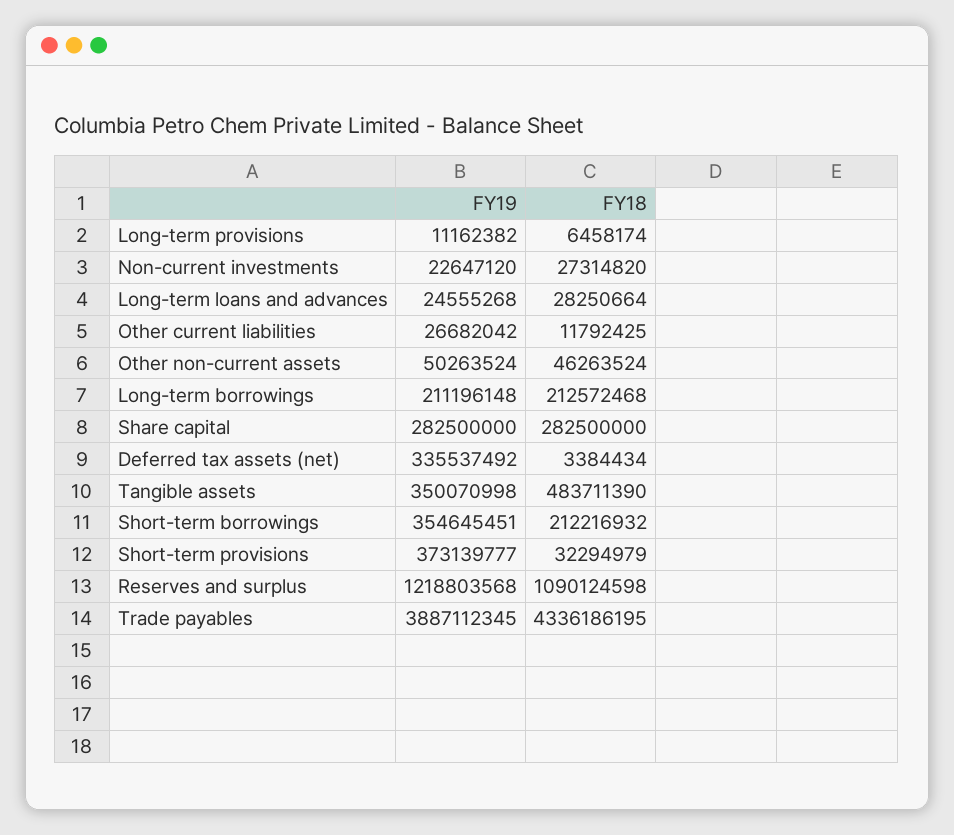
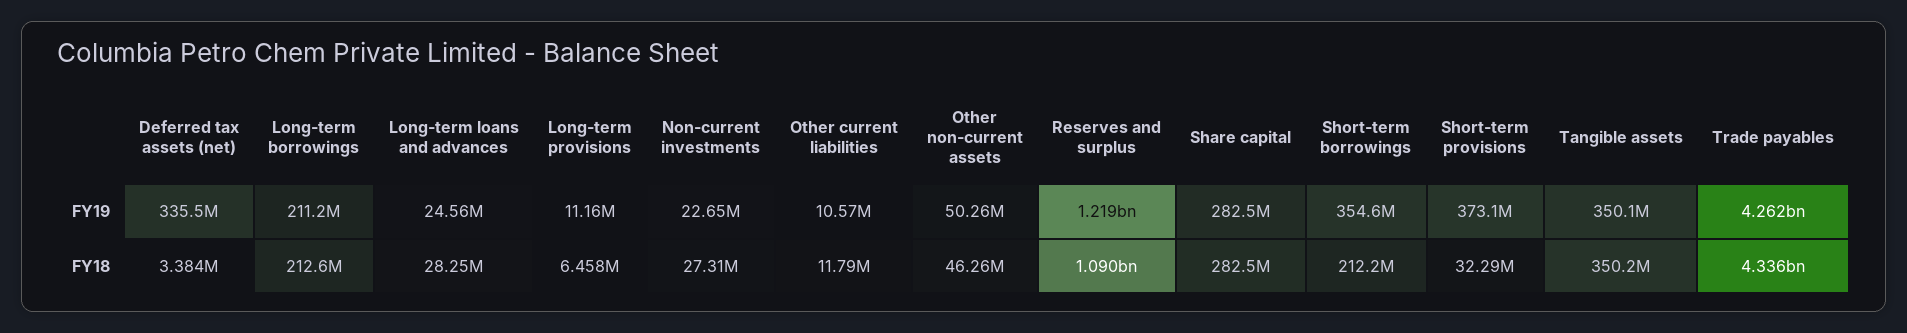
FY19, Other current liabilities: 26682042 -> 10570000
FY18, Tangible assets: 483711390 -> 350200000
FY19, Trade payables: 3887112345 -> 4262000000

